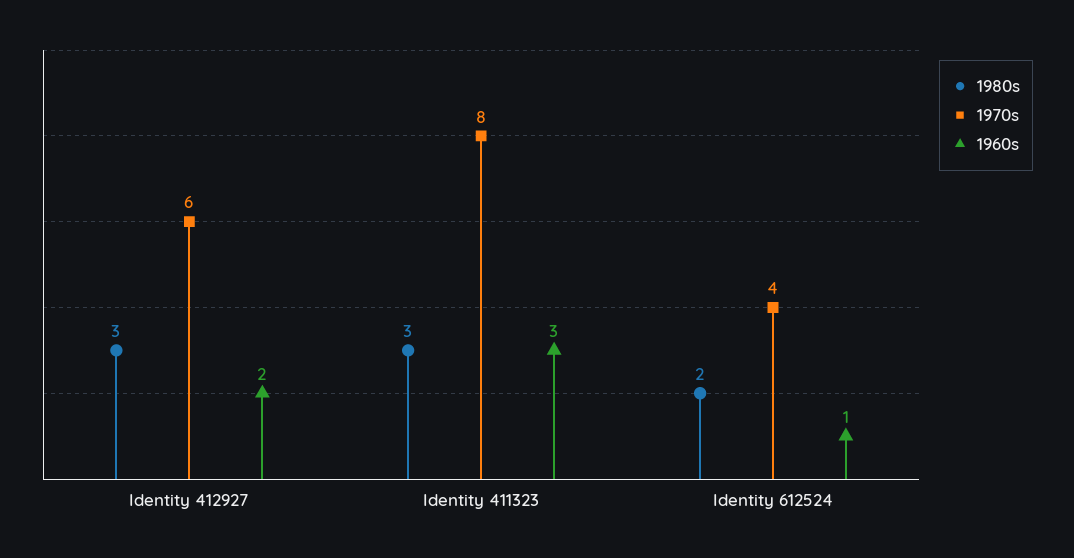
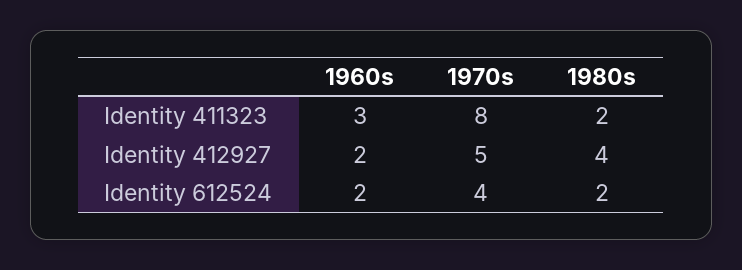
1980s, Identity 412927: 3 -> 4
1970s, Identity 412927: 6 -> 5
1980s, Identity 411323: 3 -> 2
1960s, Identity 612524: 1 -> 2

